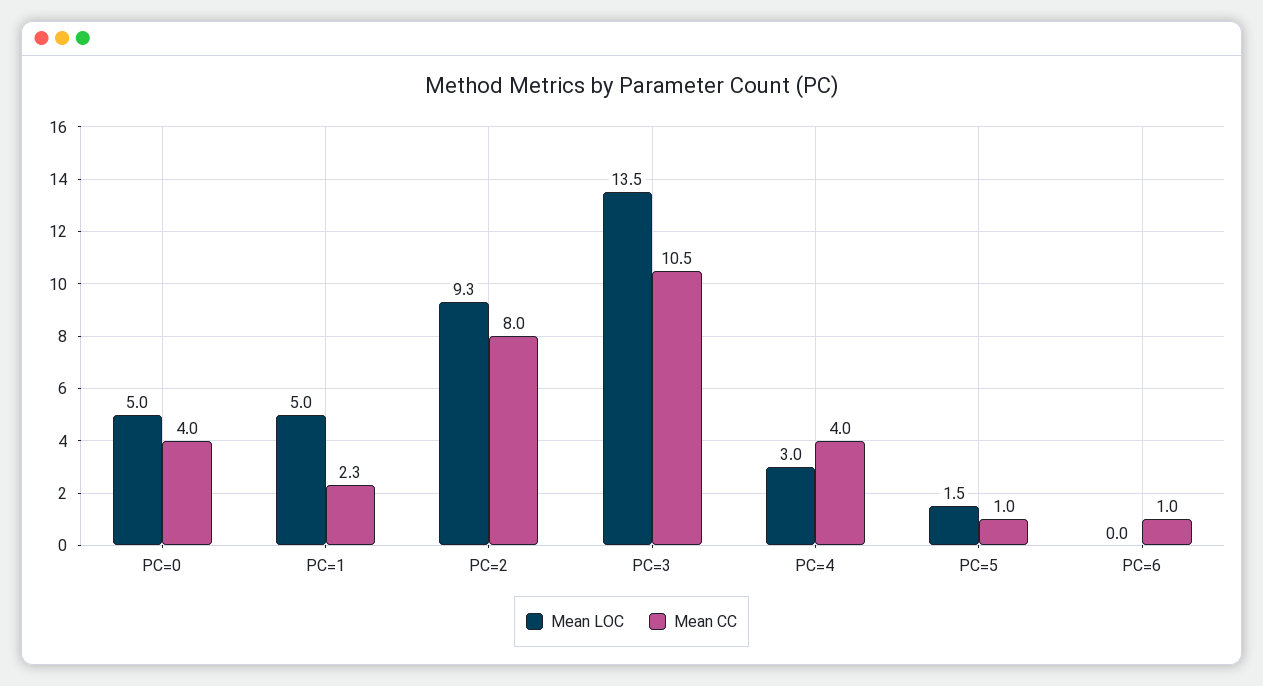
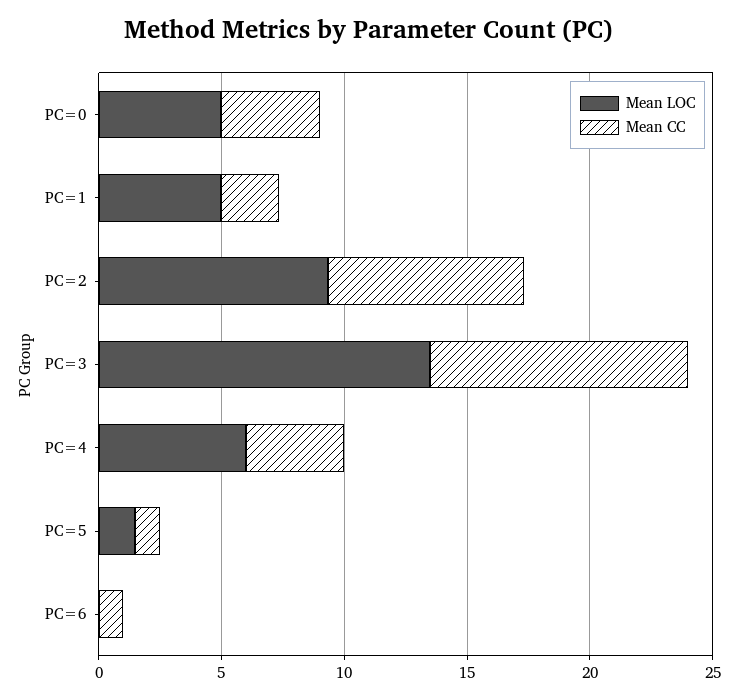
Mean LOC, PC=4: 3 -> 6

